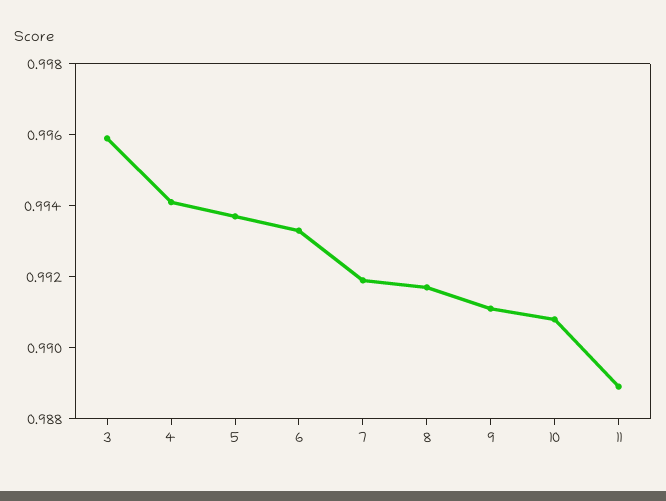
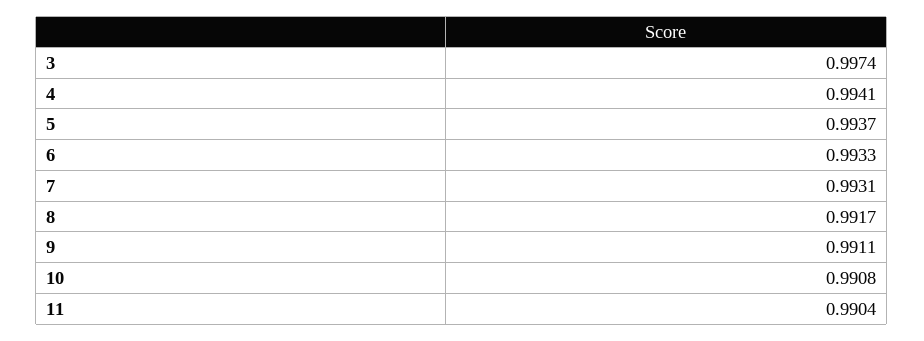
3: 0.996 -> 0.9974
7: 0.992 -> 0.9931
11: 0.989 -> 0.9904

